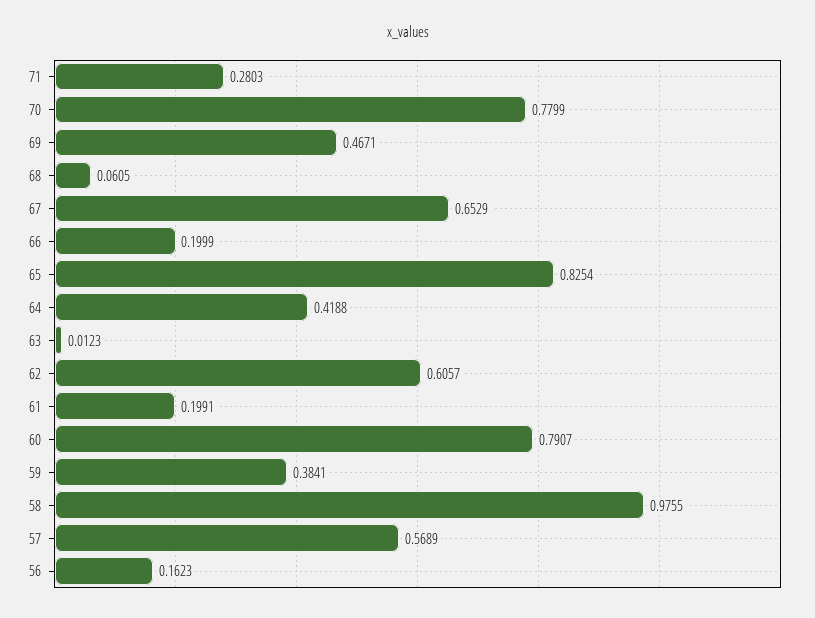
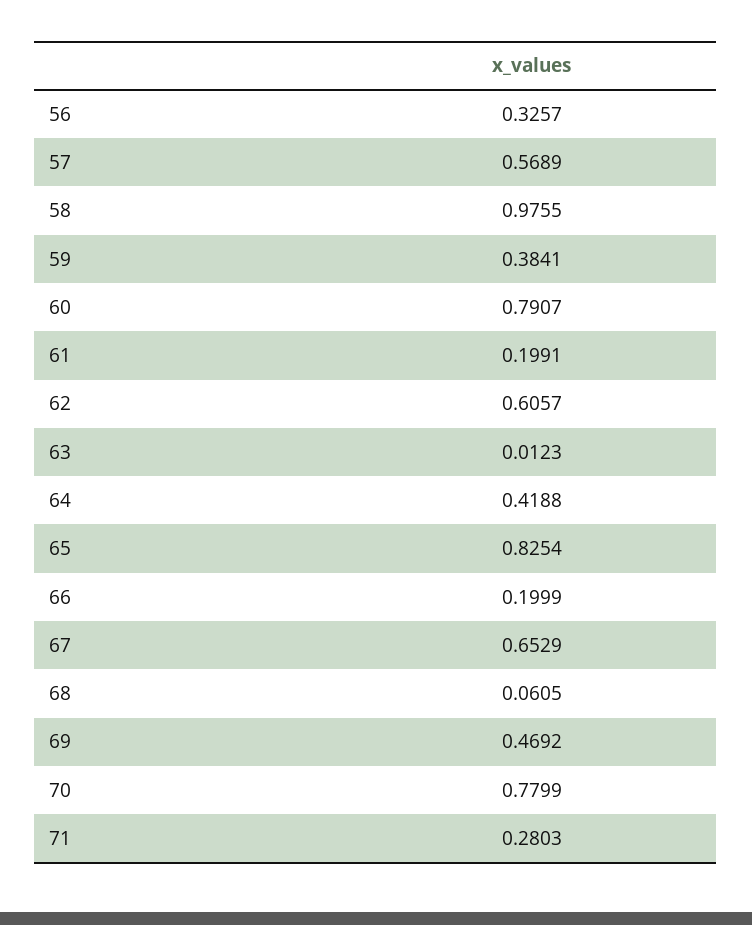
69: 0.4671 -> 0.4692
56: 0.1623 -> 0.3257

